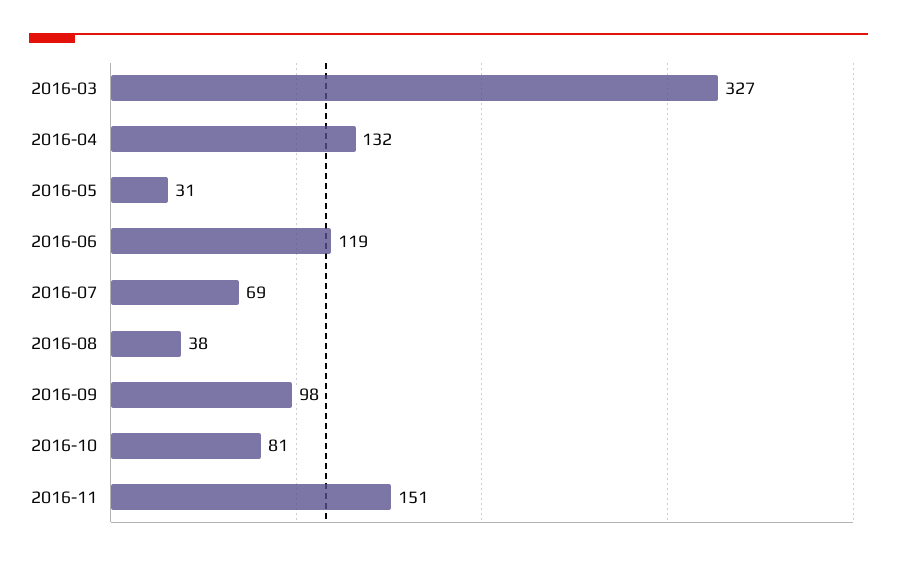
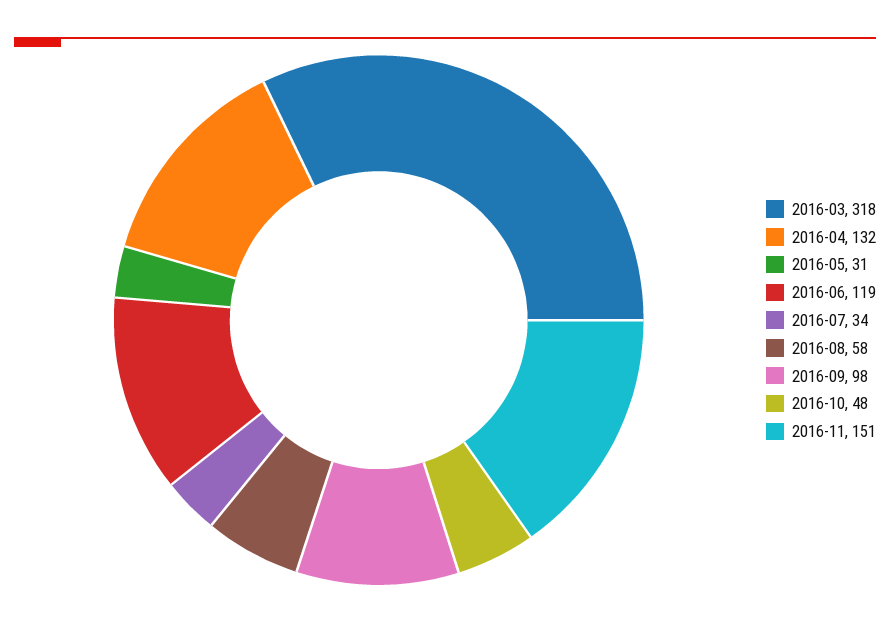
2016-03: 327 -> 318
2016-07: 69 -> 34
2016-08: 38 -> 58
2016-10: 81 -> 48

